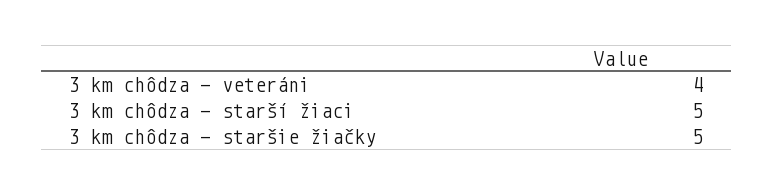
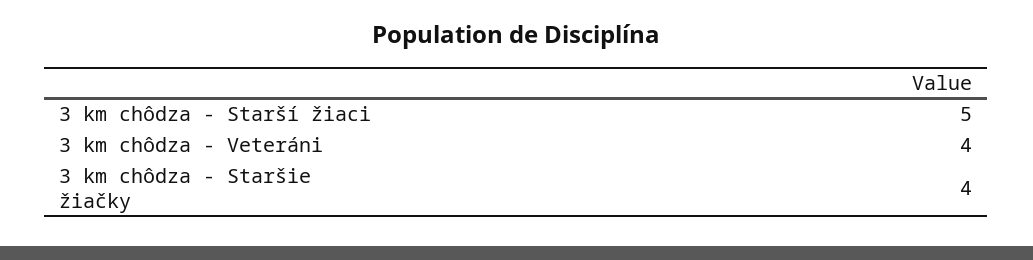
3 km chôdza - staršie žiačky: 5 -> 4

